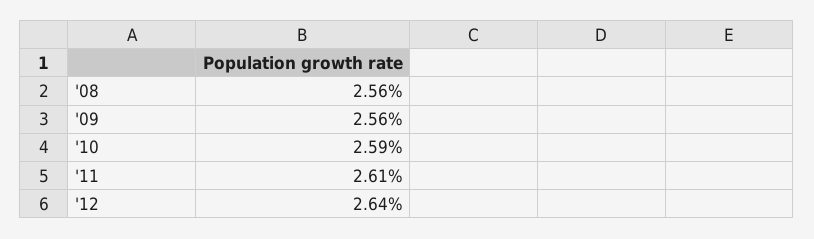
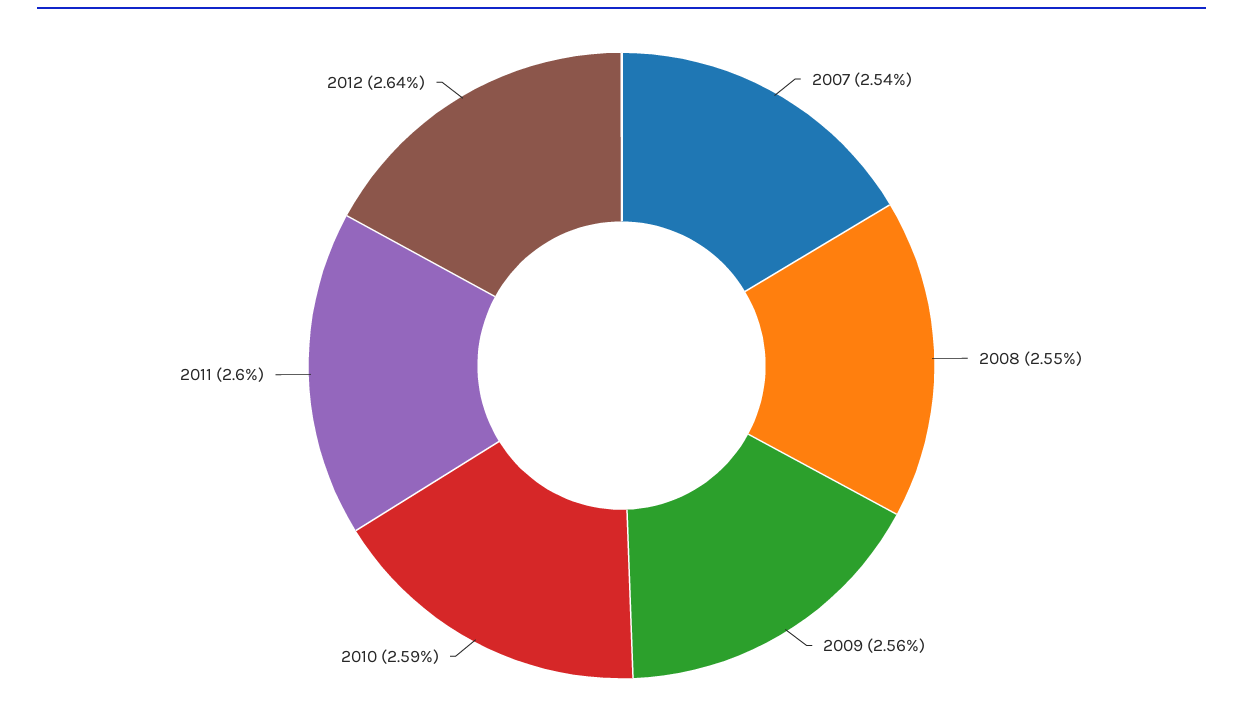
'08: 2.56 -> 2.55
'11: 2.61 -> 2.6
2007: none -> 2.54

